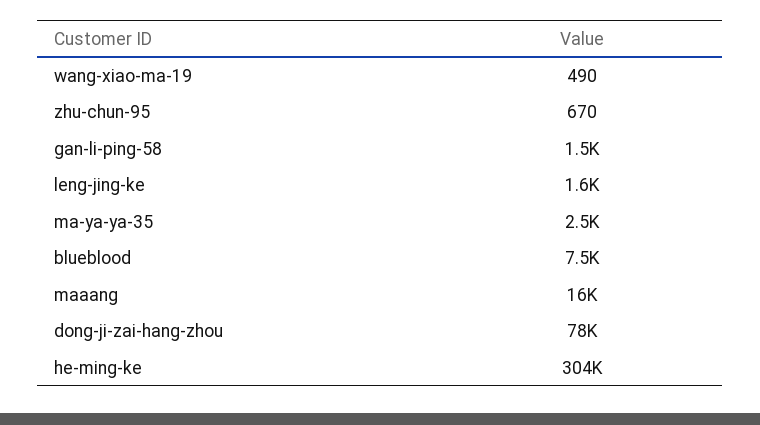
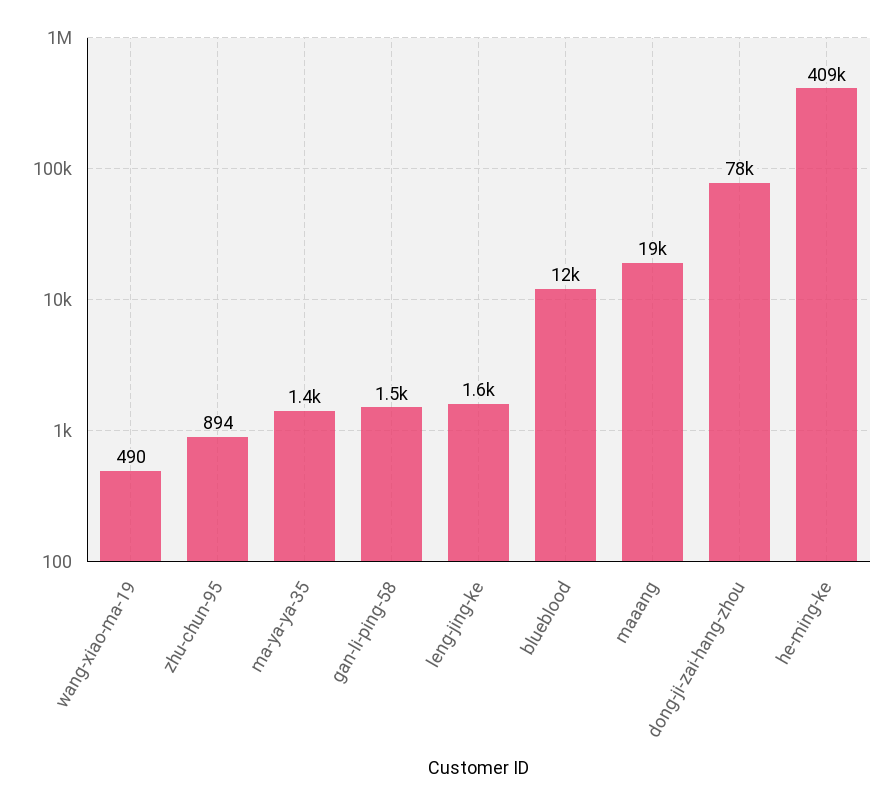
zhu-chun-95: 670 -> 894
ma-ya-ya-35: 2500 -> 1400
blueblood: 7500 -> 12000
maaang: 16000 -> 19000
he-ming-ke: 304000 -> 409000

